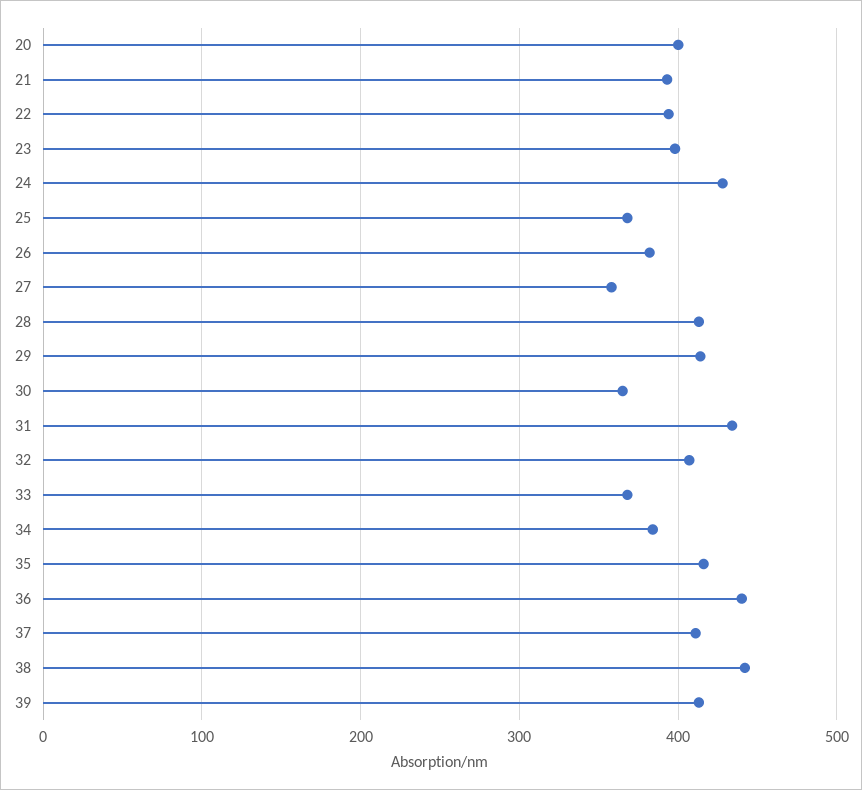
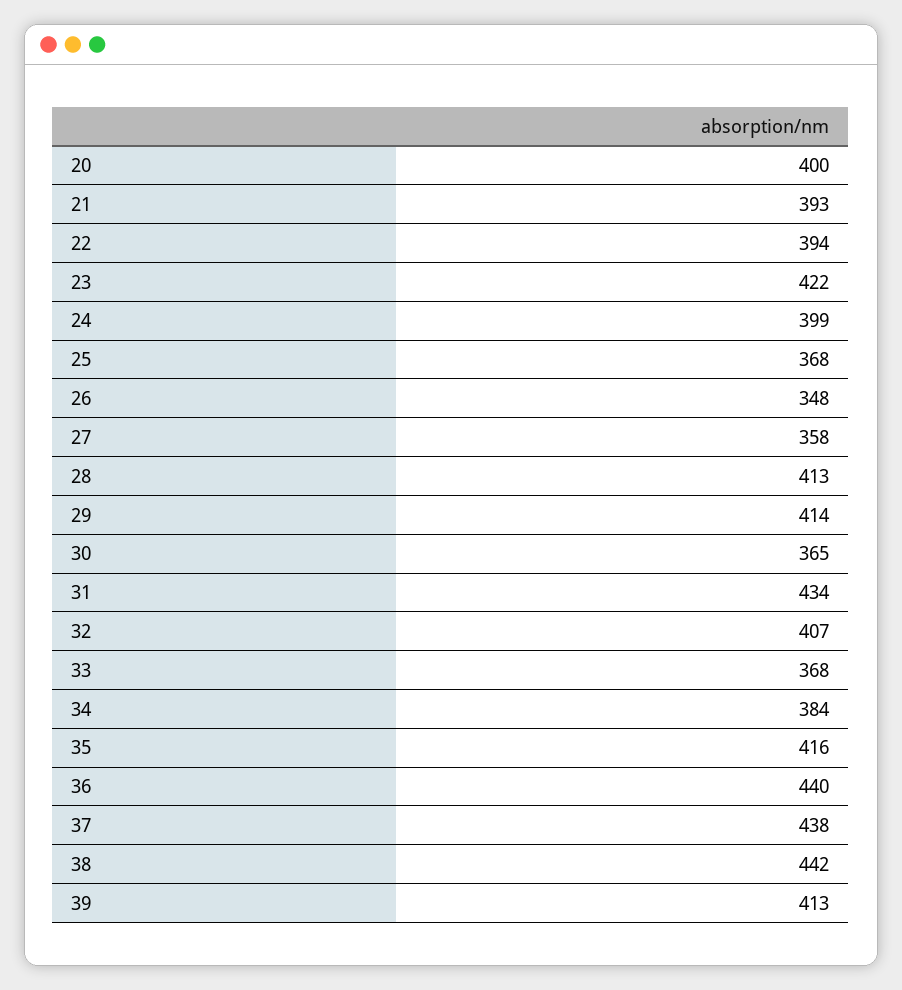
23: 400 -> 422
24: 430 -> 399
26: 380 -> 348
37: 410 -> 438

